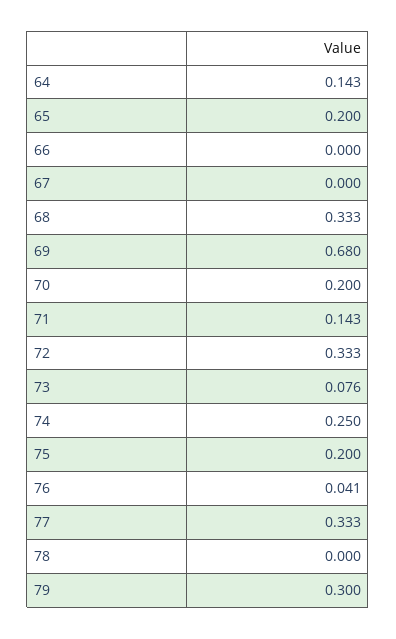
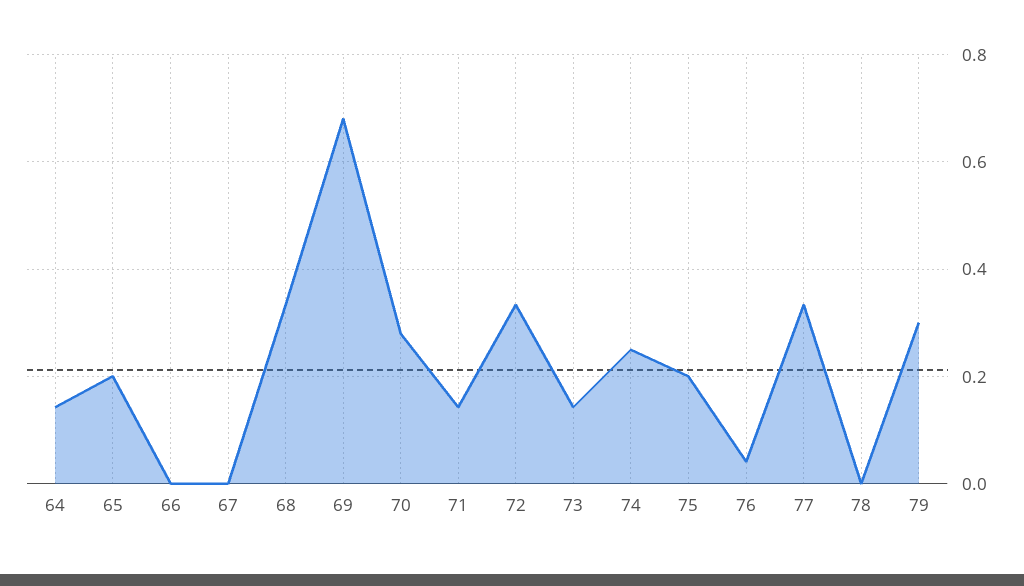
70: 0.2 -> 0.28
73: 0.076 -> 0.14

